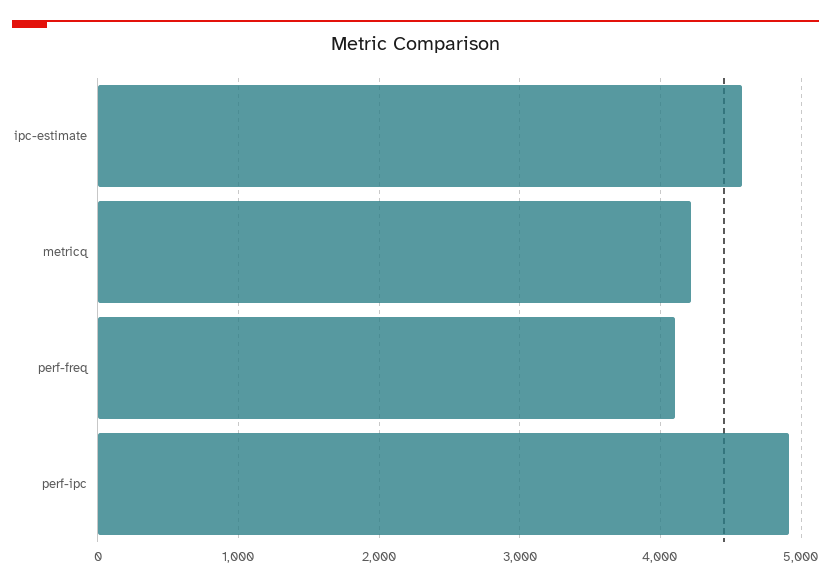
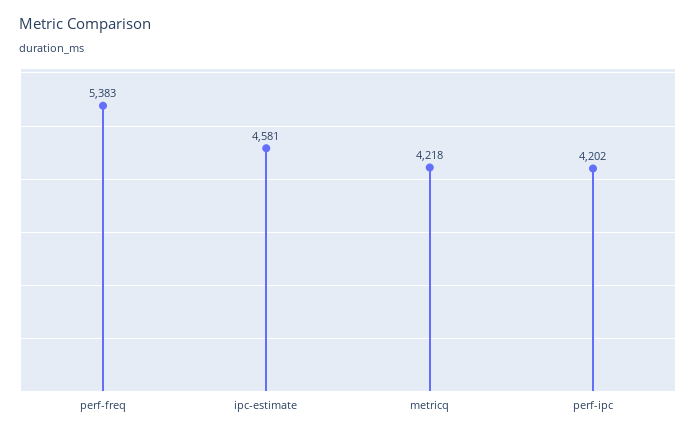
perf-freq: 4100 -> 5383
perf-ipc: 4900 -> 4202

